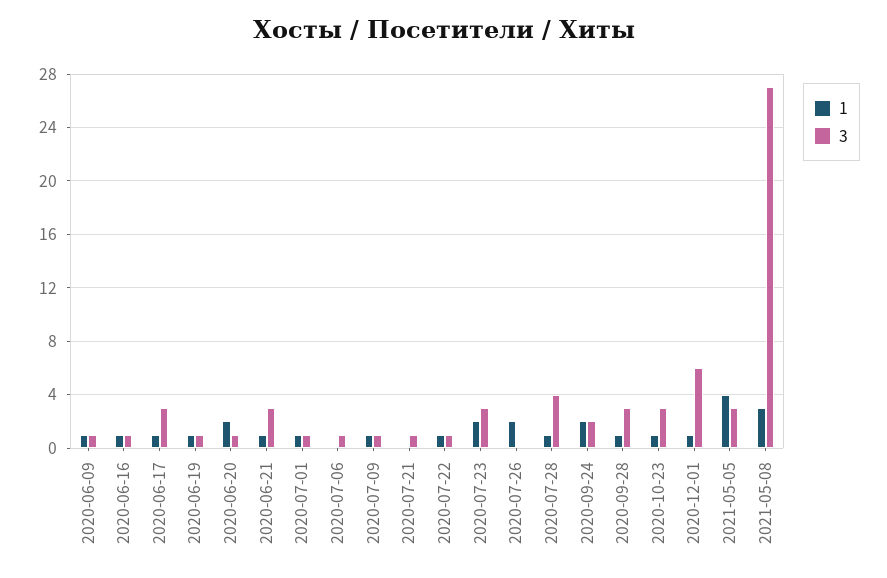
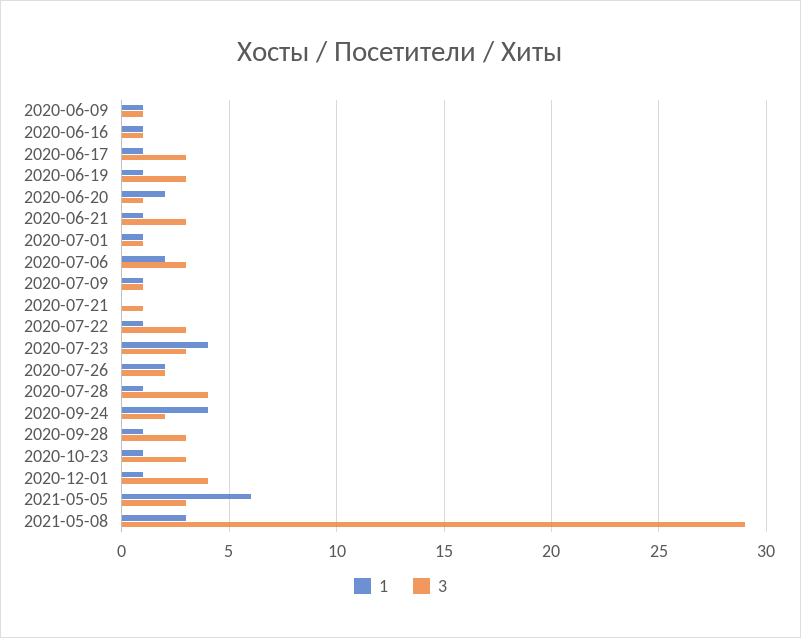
3, 2020-06-19: 1 -> 3
1, 2020-07-06: 0 -> 2
3, 2020-07-06: 1 -> 3
3, 2020-07-22: 1 -> 3
1, 2020-07-23: 2 -> 4
3, 2020-07-26: 0 -> 2
1, 2020-09-24: 2 -> 4
3, 2020-12-01: 6 -> 4
1, 2021-05-05: 4 -> 6
3, 2021-05-08: 27 -> 29

